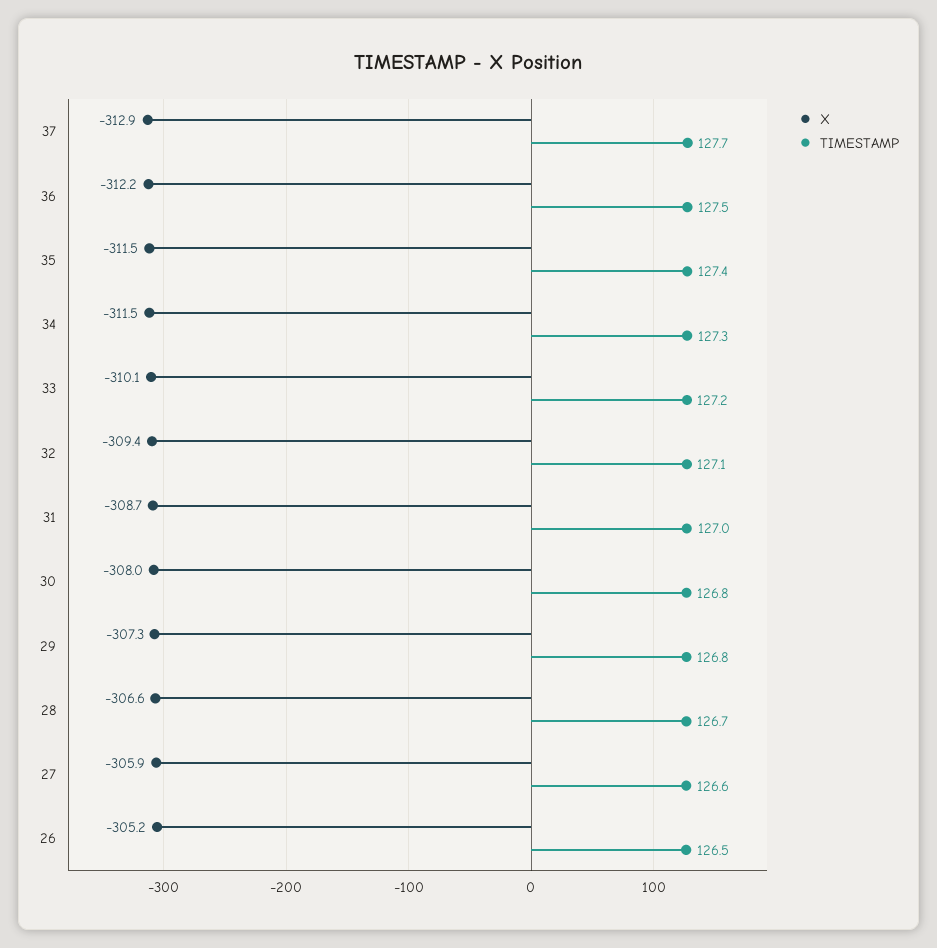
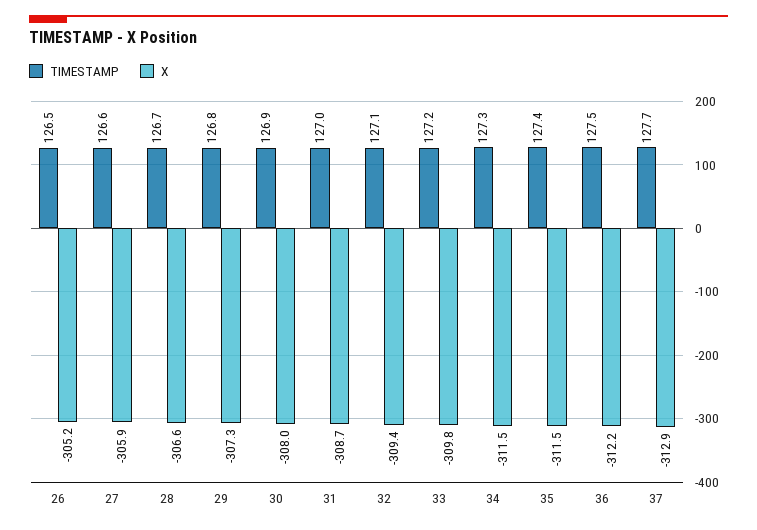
X, 33: -310.1 -> -309.8
TIMESTAMP, 30: 126.8 -> 126.9

